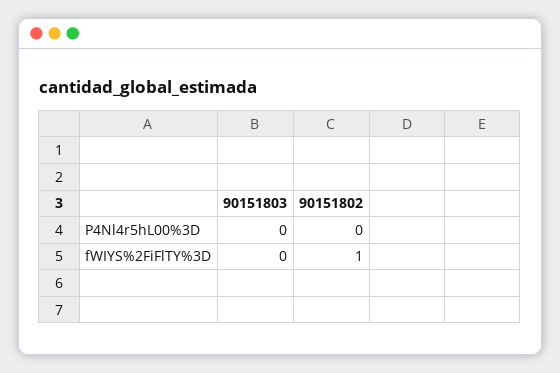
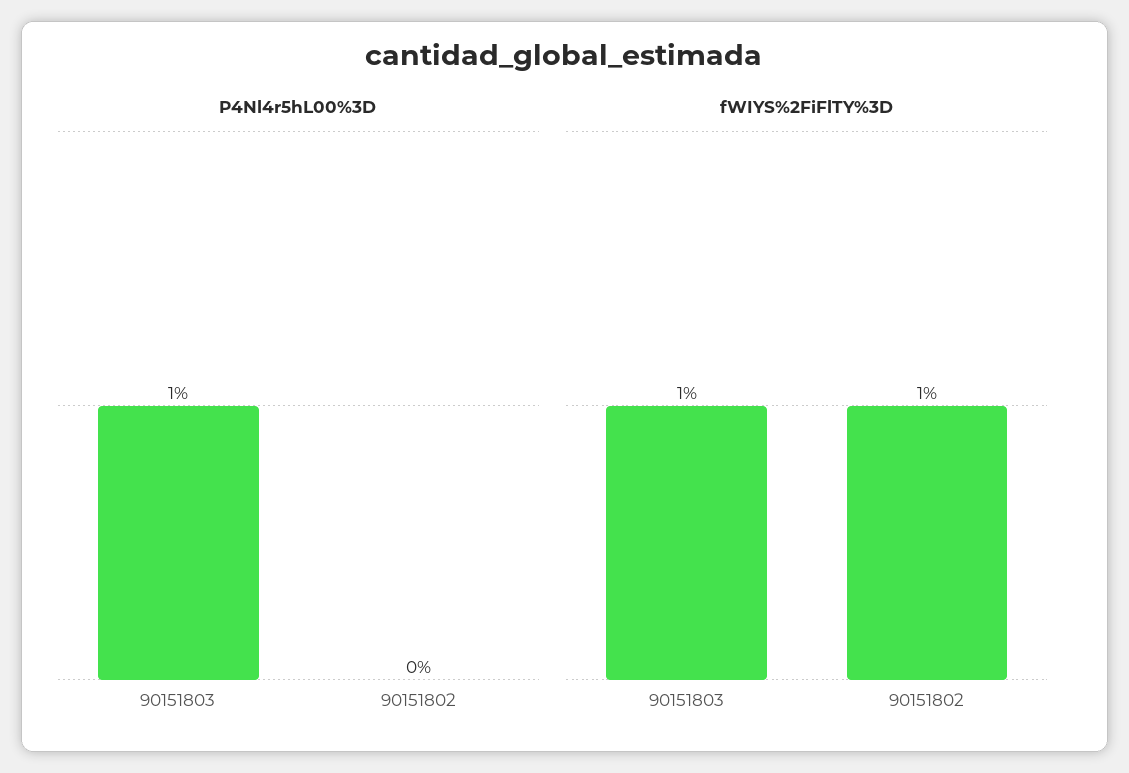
P4Nl4r5hL00%3D, 90151803: 0 -> 1
fWIYS%2FiFlTY%3D, 90151803: 0 -> 1

